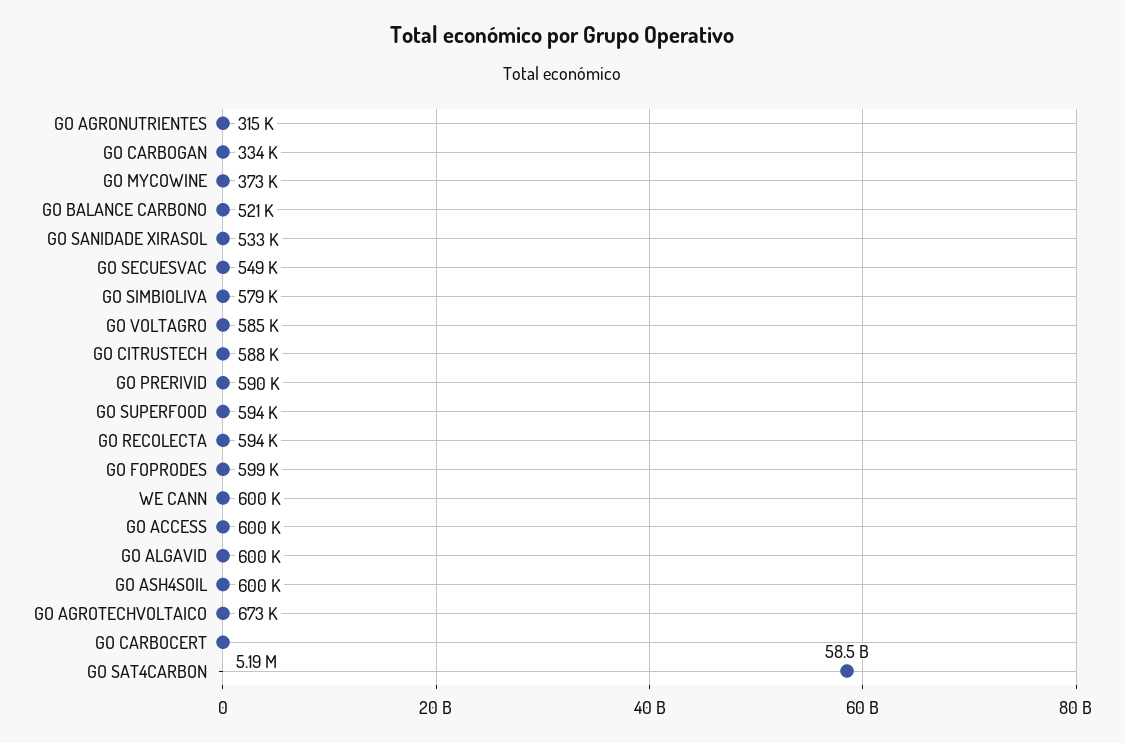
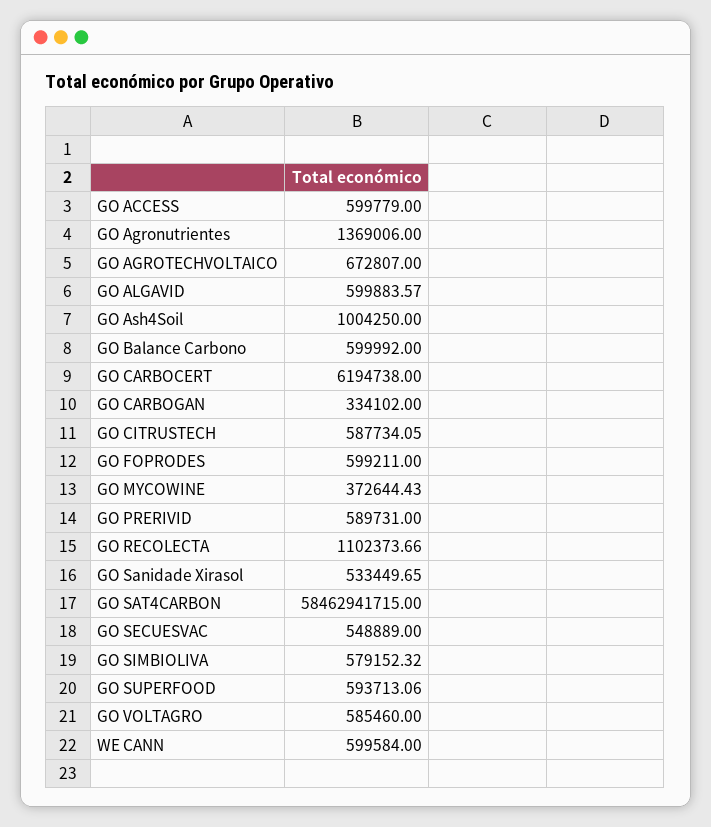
GO AGRONUTRIENTES: 315000 -> 1369006
GO BALANCE CARBONO: 521000 -> 599992
GO RECOLECTA: 594000 -> 1102373.66
GO ASH4SOIL: 600000 -> 1004250
GO CARBOCERT: 5190000 -> 6194738

